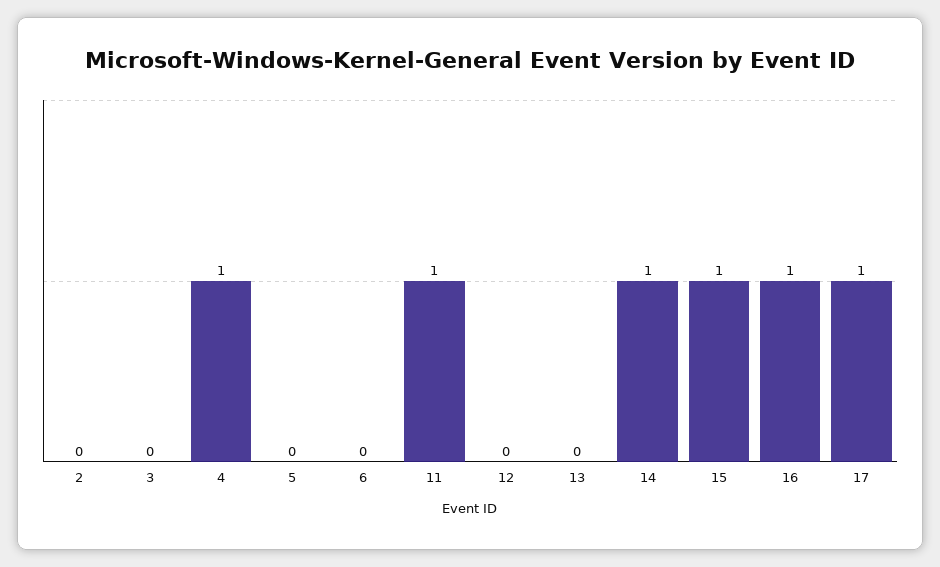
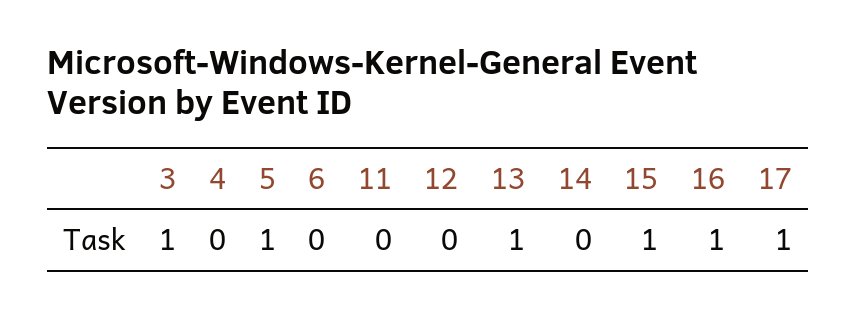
2: 0 -> none
3: 0 -> 1
4: 1 -> 0
5: 0 -> 1
11: 1 -> 0
13: 0 -> 1
14: 1 -> 0

